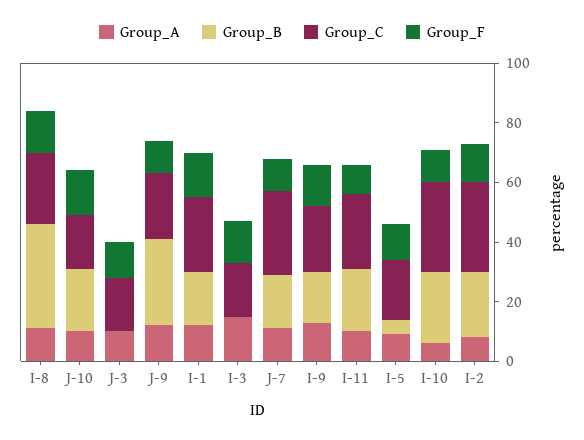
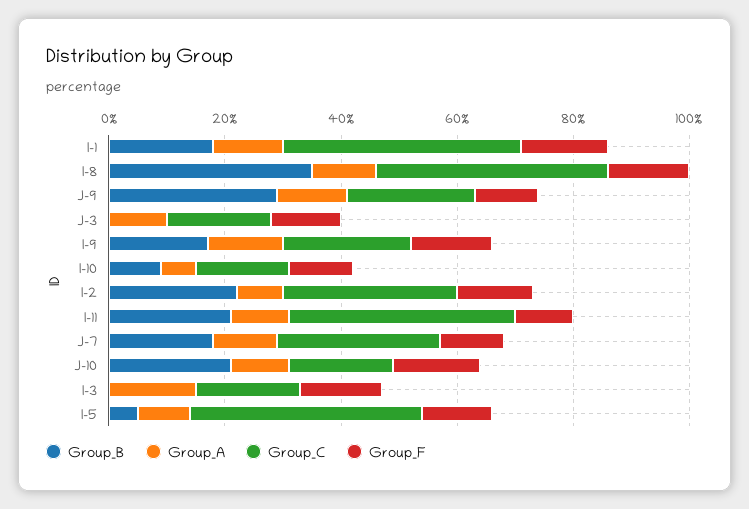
Group_C, I-8: 25 -> 40
Group_C, I-1: 25 -> 40
Group_C, I-11: 25 -> 40
Group_C, I-5: 20 -> 40
Group_B, I-10: 25 -> 10
Group_C, I-10: 30 -> 15

